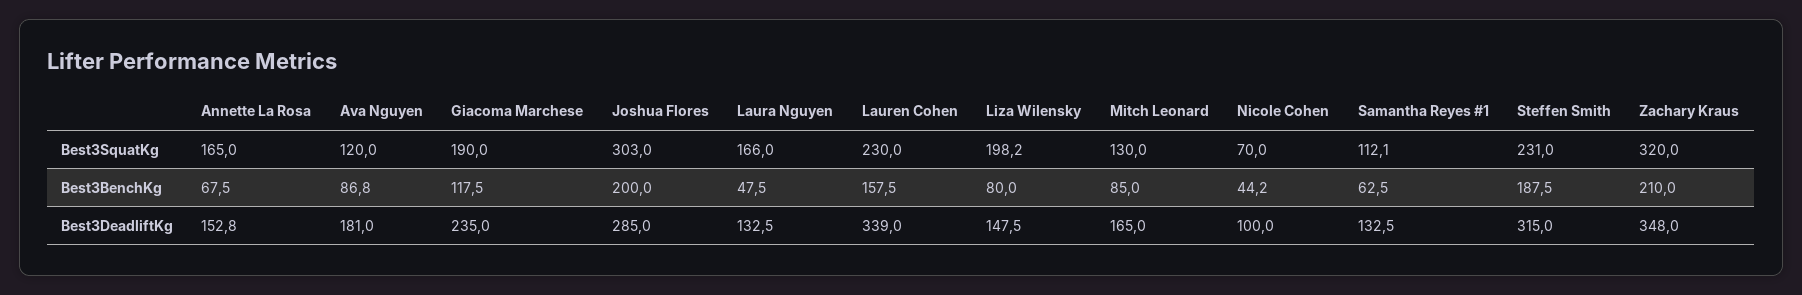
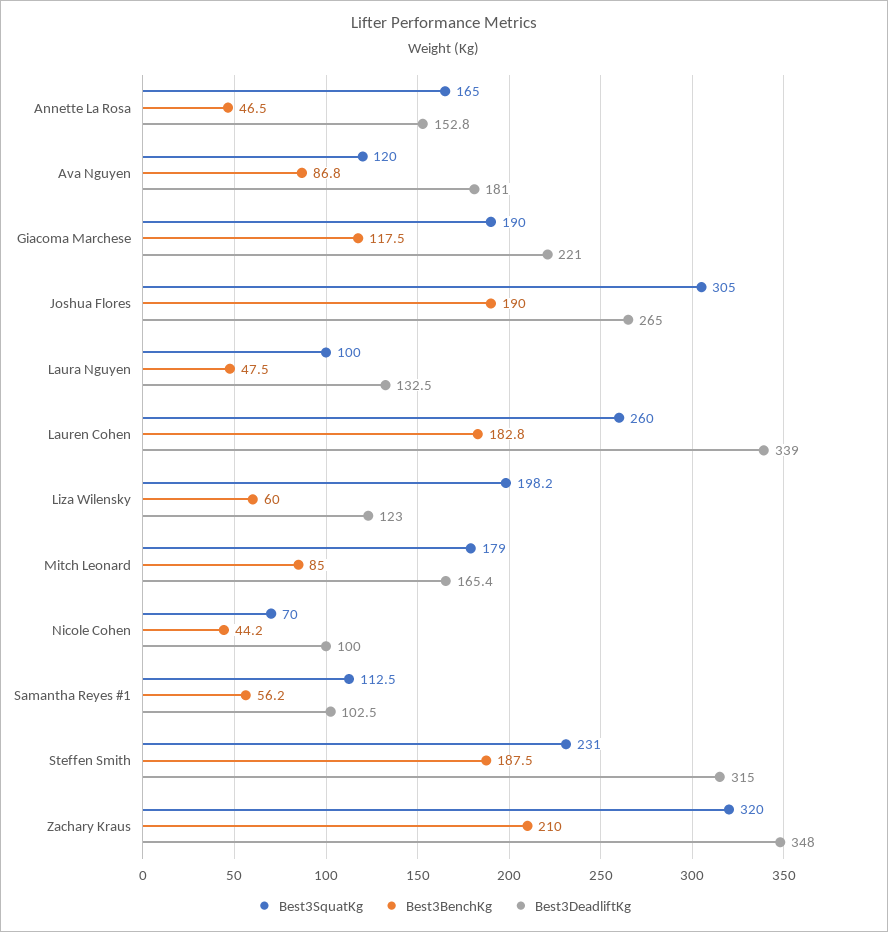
Best3SquatKg, Joshua Flores: 303 -> 305
Best3SquatKg, Laura Nguyen: 166 -> 100
Best3SquatKg, Lauren Cohen: 230 -> 260
Best3SquatKg, Mitch Leonard: 130 -> 179
Best3SquatKg, Samantha Reyes #1: 112.1 -> 112.5
Best3BenchKg, Annette La Rosa: 67.5 -> 46.5
Best3BenchKg, Joshua Flores: 200 -> 190
Best3BenchKg, Lauren Cohen: 157.5 -> 182.8
Best3BenchKg, Liza Wilensky: 80 -> 60
Best3BenchKg, Samantha Reyes #1: 62.5 -> 56.2
Best3DeadliftKg, Giacoma Marchese: 235 -> 221
Best3DeadliftKg, Joshua Flores: 285 -> 265
Best3DeadliftKg, Liza Wilensky: 147.5 -> 123
Best3DeadliftKg, Mitch Leonard: 165 -> 165.4
Best3DeadliftKg, Samantha Reyes #1: 132.5 -> 102.5

